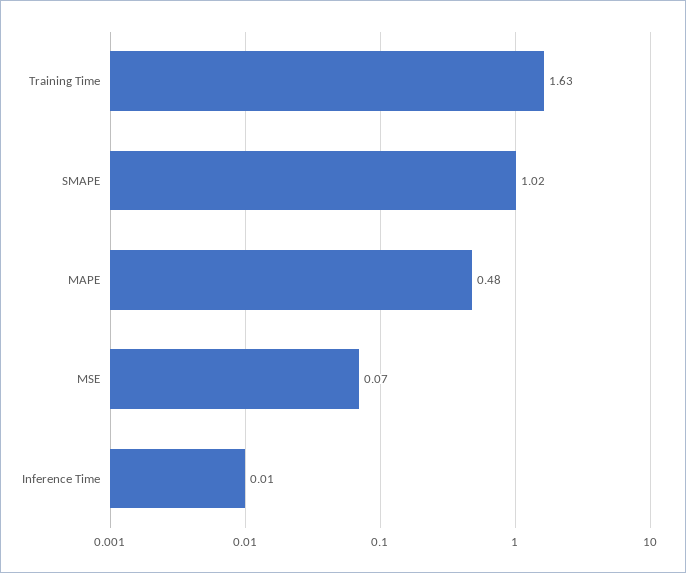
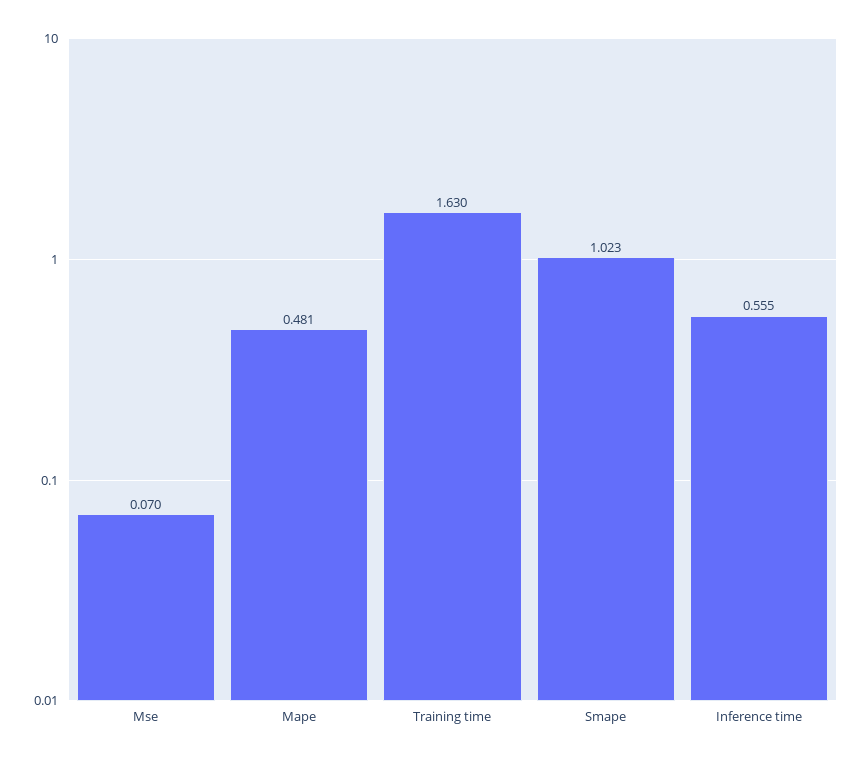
Inference Time: 0.01 -> 0.555

